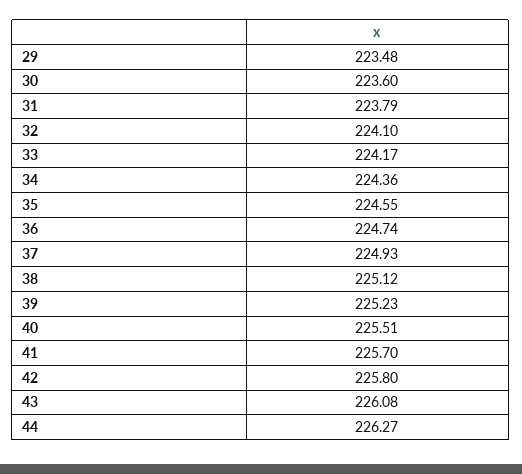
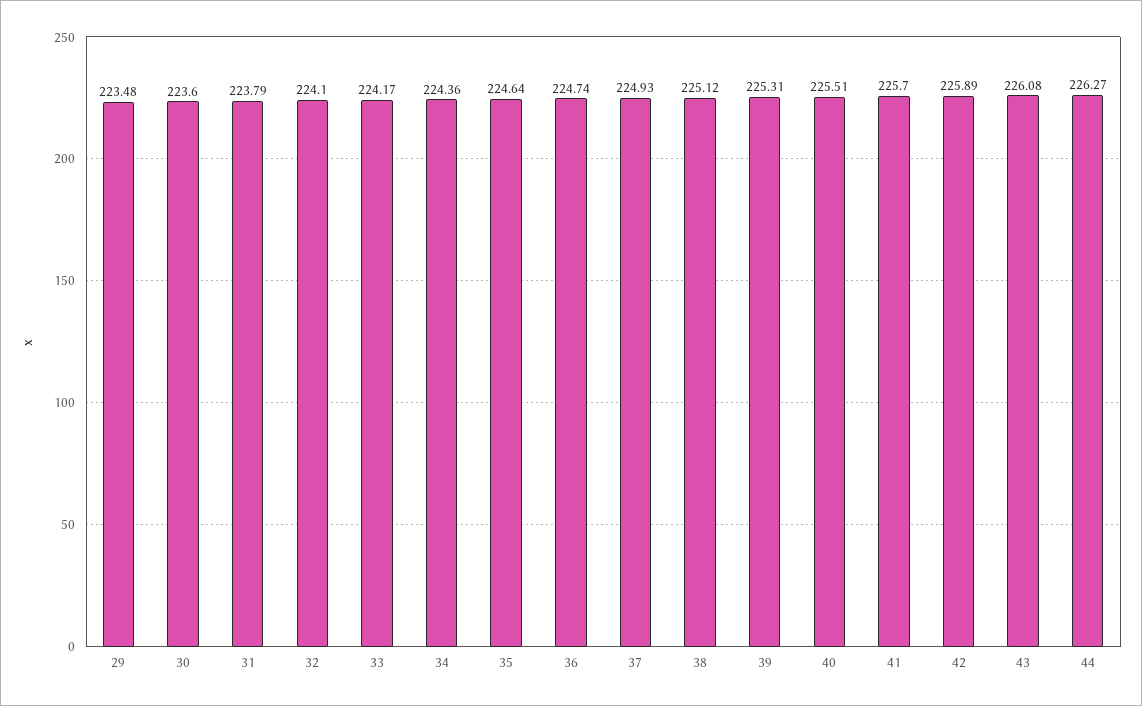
35: 224.55 -> 224.64
39: 225.23 -> 225.31
42: 225.8 -> 225.89

